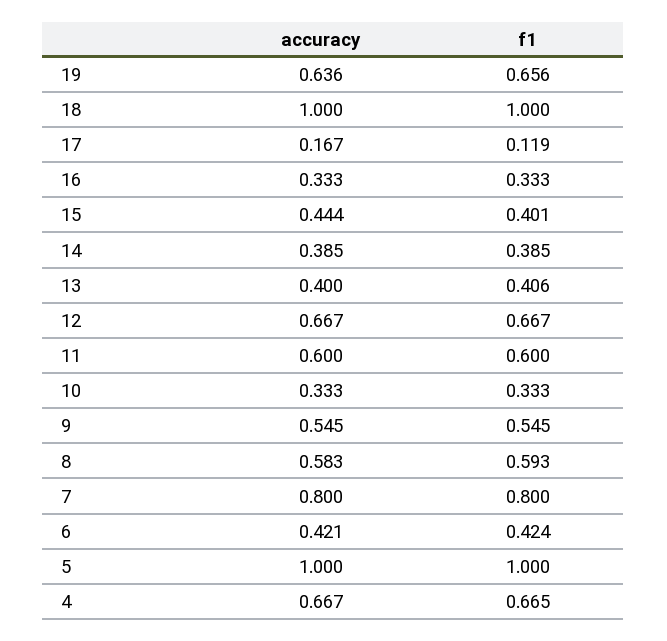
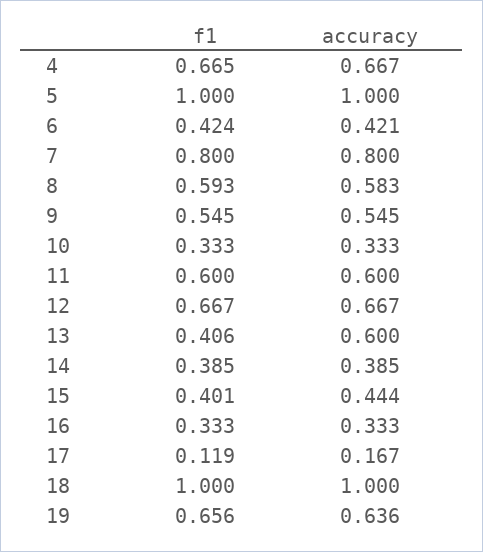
accuracy, 13: 0.4 -> 0.6

